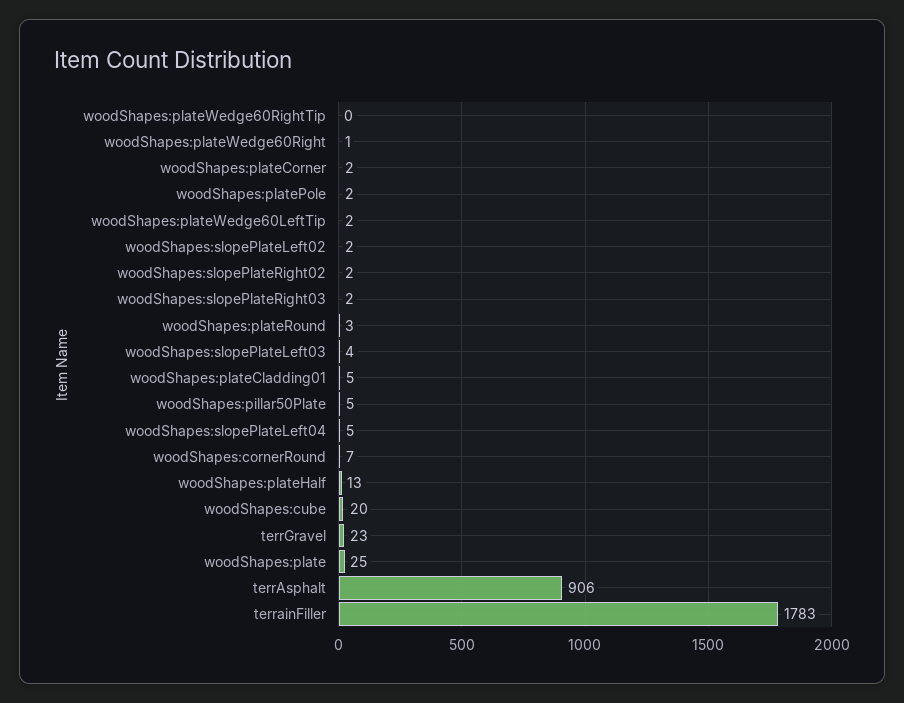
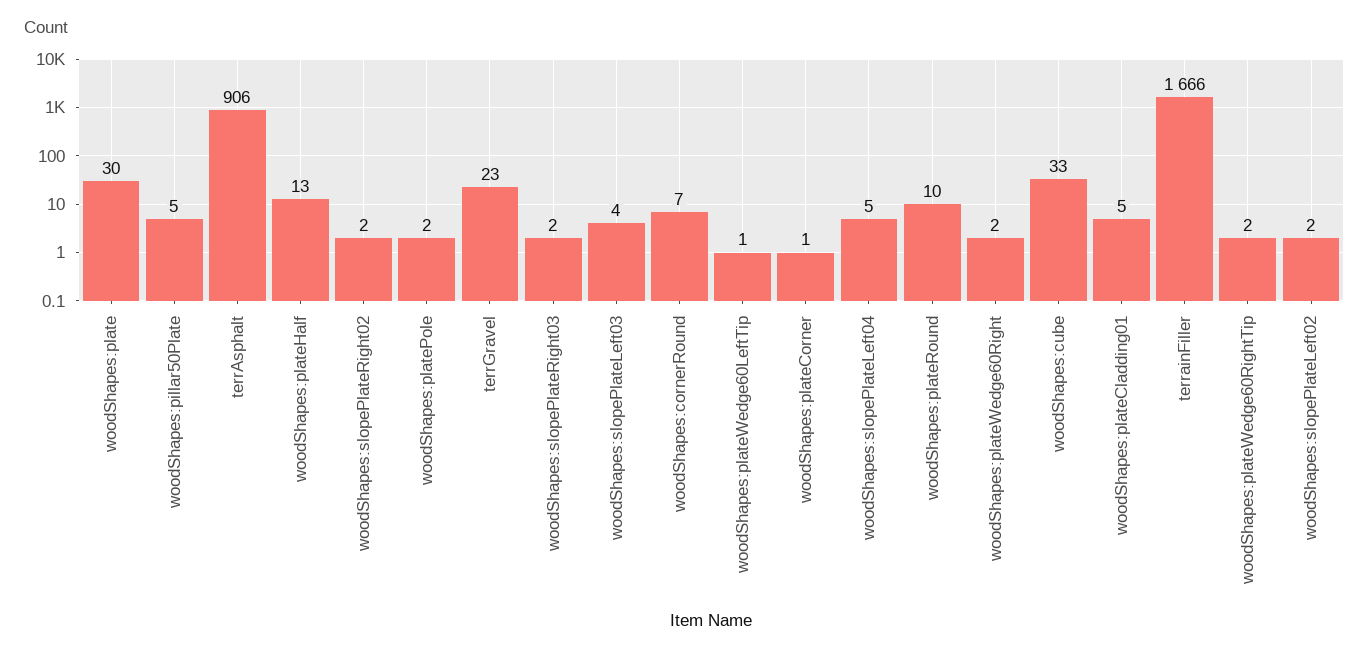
woodShapes:plateWedge60RightTip: 0 -> 2
woodShapes:plateWedge60Right: 1 -> 2
woodShapes:plateCorner: 2 -> 1
woodShapes:plateWedge60LeftTip: 2 -> 1
woodShapes:plateRound: 3 -> 10
woodShapes:cube: 20 -> 33
woodShapes:plate: 25 -> 30
terrainFiller: 1783 -> 1666

